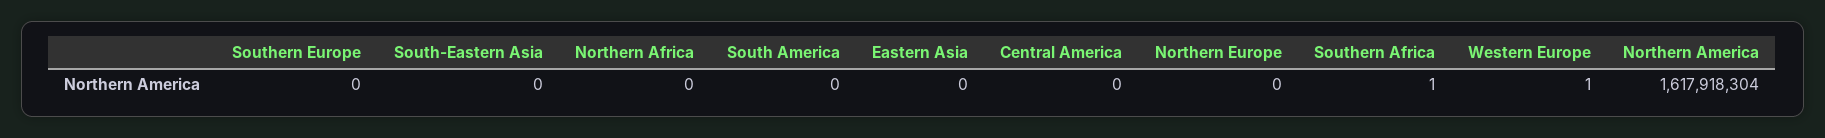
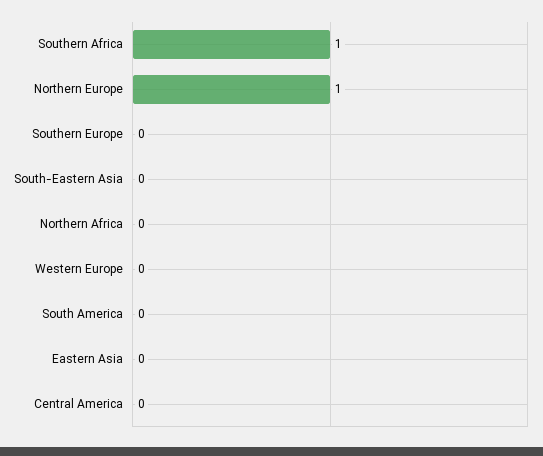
Northern Europe: 0 -> 1
Western Europe: 1 -> 0
Northern America: 1617918304 -> none

